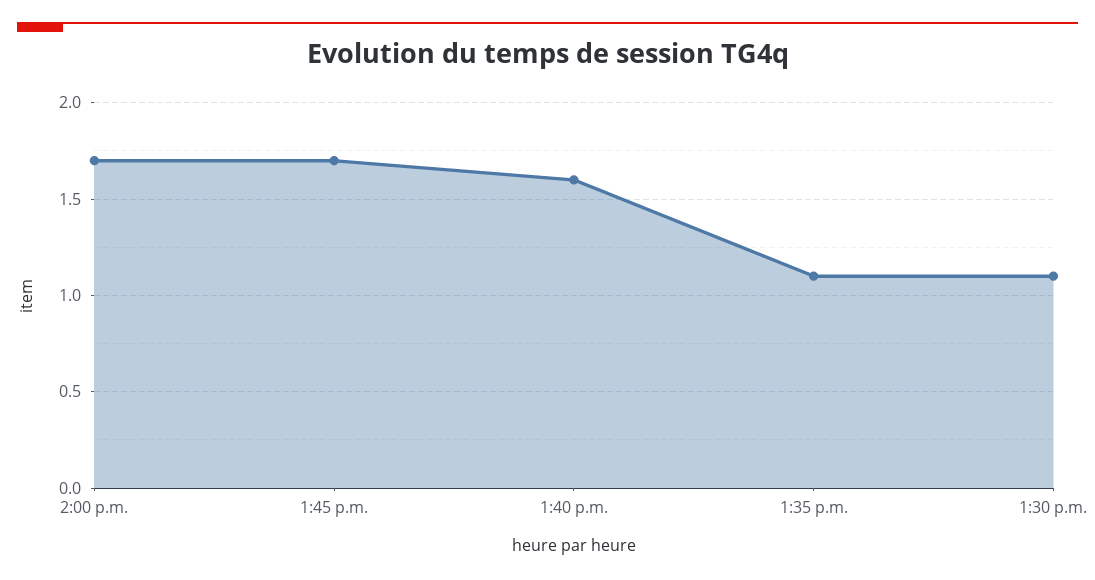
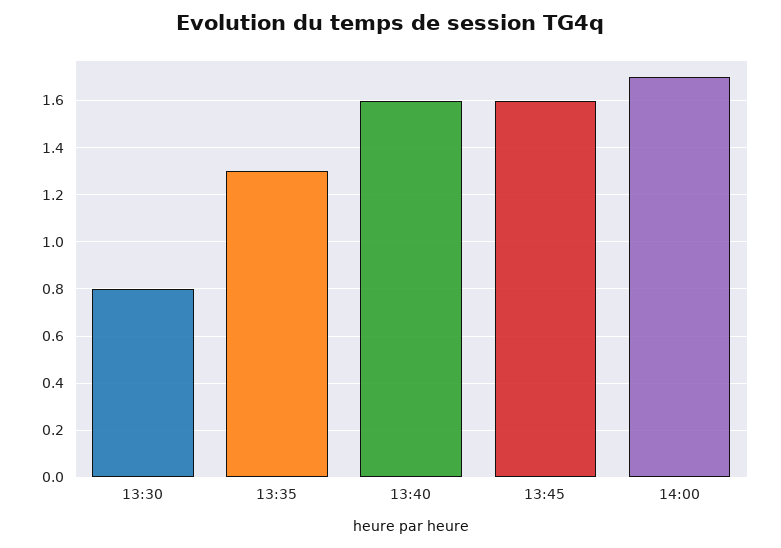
1:45 p.m.: 1.7 -> 1.6
1:35 p.m.: 1.1 -> 1.3
1:30 p.m.: 1.1 -> 0.8

